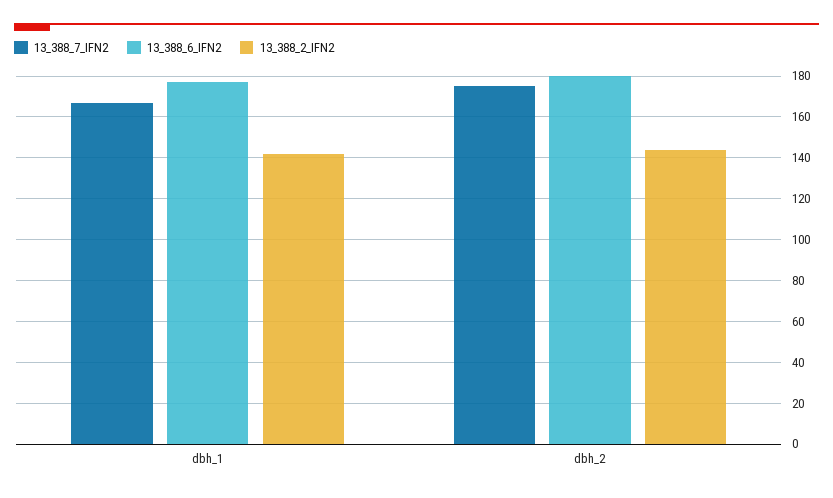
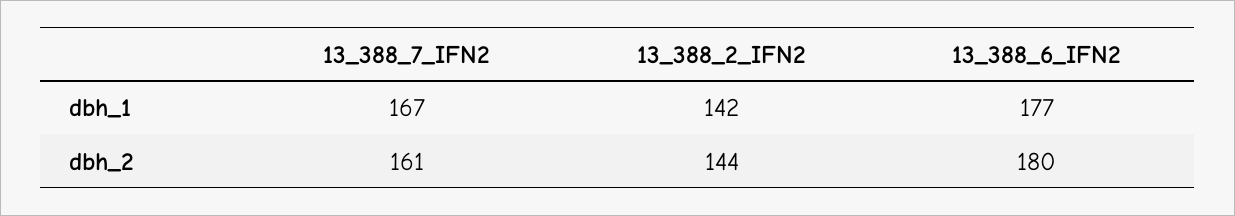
13_388_7_IFN2, dbh_2: 175 -> 161

